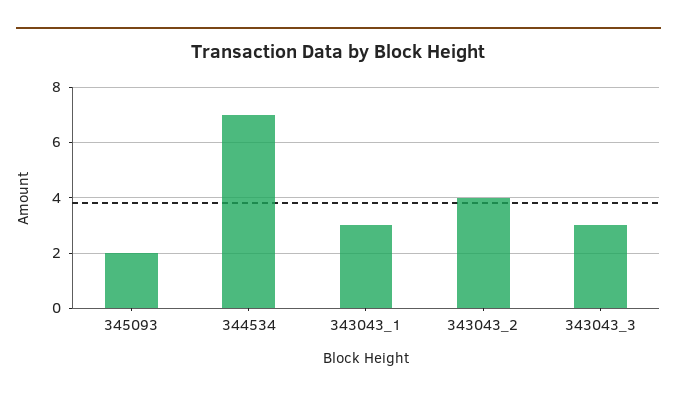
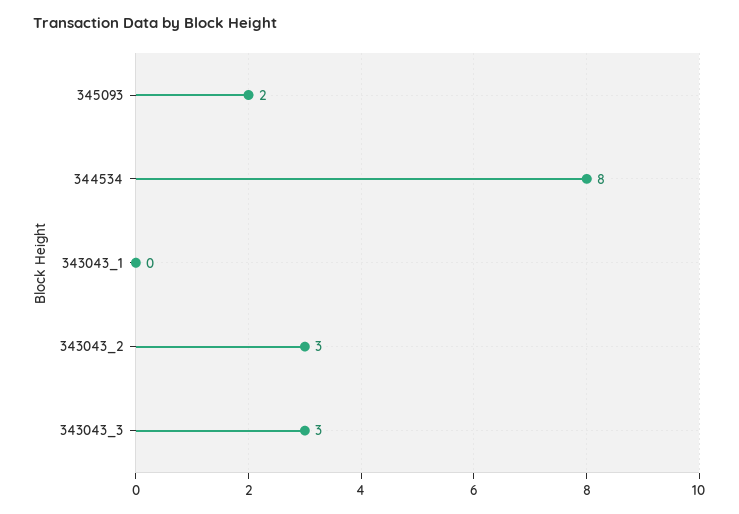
344534: 7 -> 8
343043_1: 3 -> 0
343043_2: 4 -> 3

